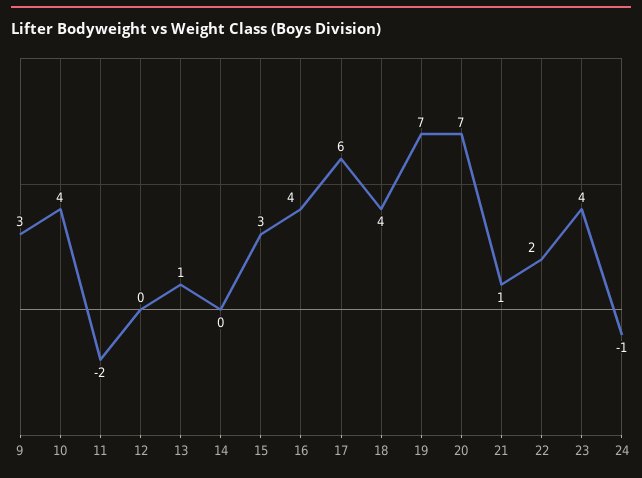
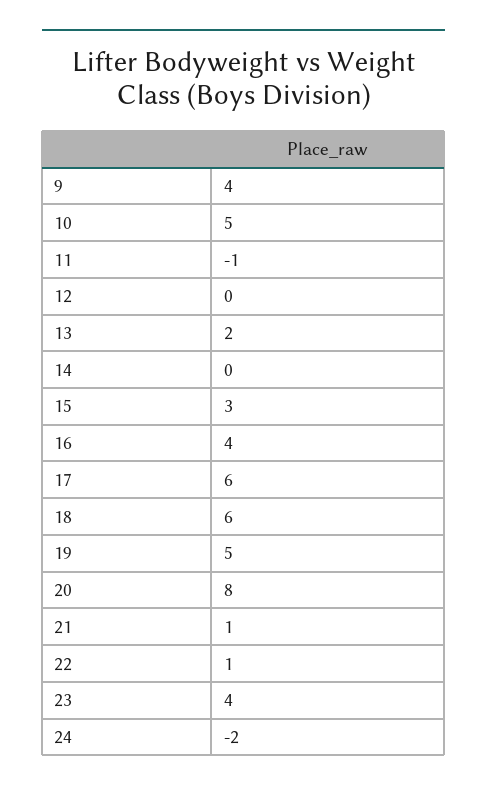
9: 3 -> 4
10: 4 -> 5
11: -2 -> -1
13: 1 -> 2
18: 4 -> 6
19: 7 -> 5
20: 7 -> 8
22: 2 -> 1
24: -1 -> -2

